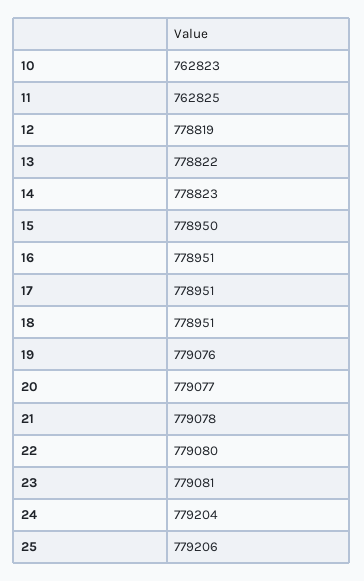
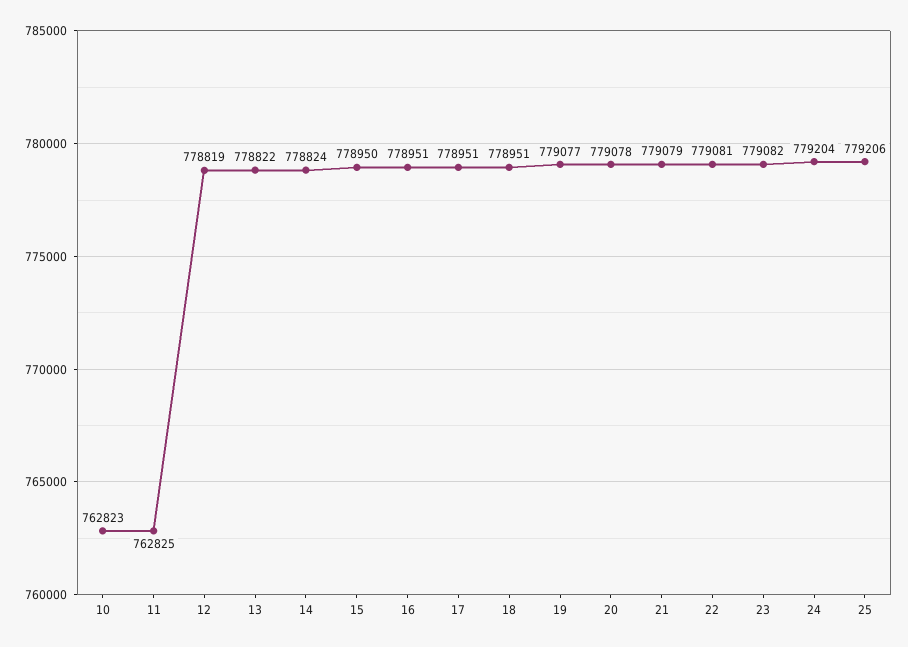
14: 778823 -> 778824
19: 779076 -> 779077
20: 779077 -> 779078
21: 779078 -> 779079
22: 779080 -> 779081
23: 779081 -> 779082

